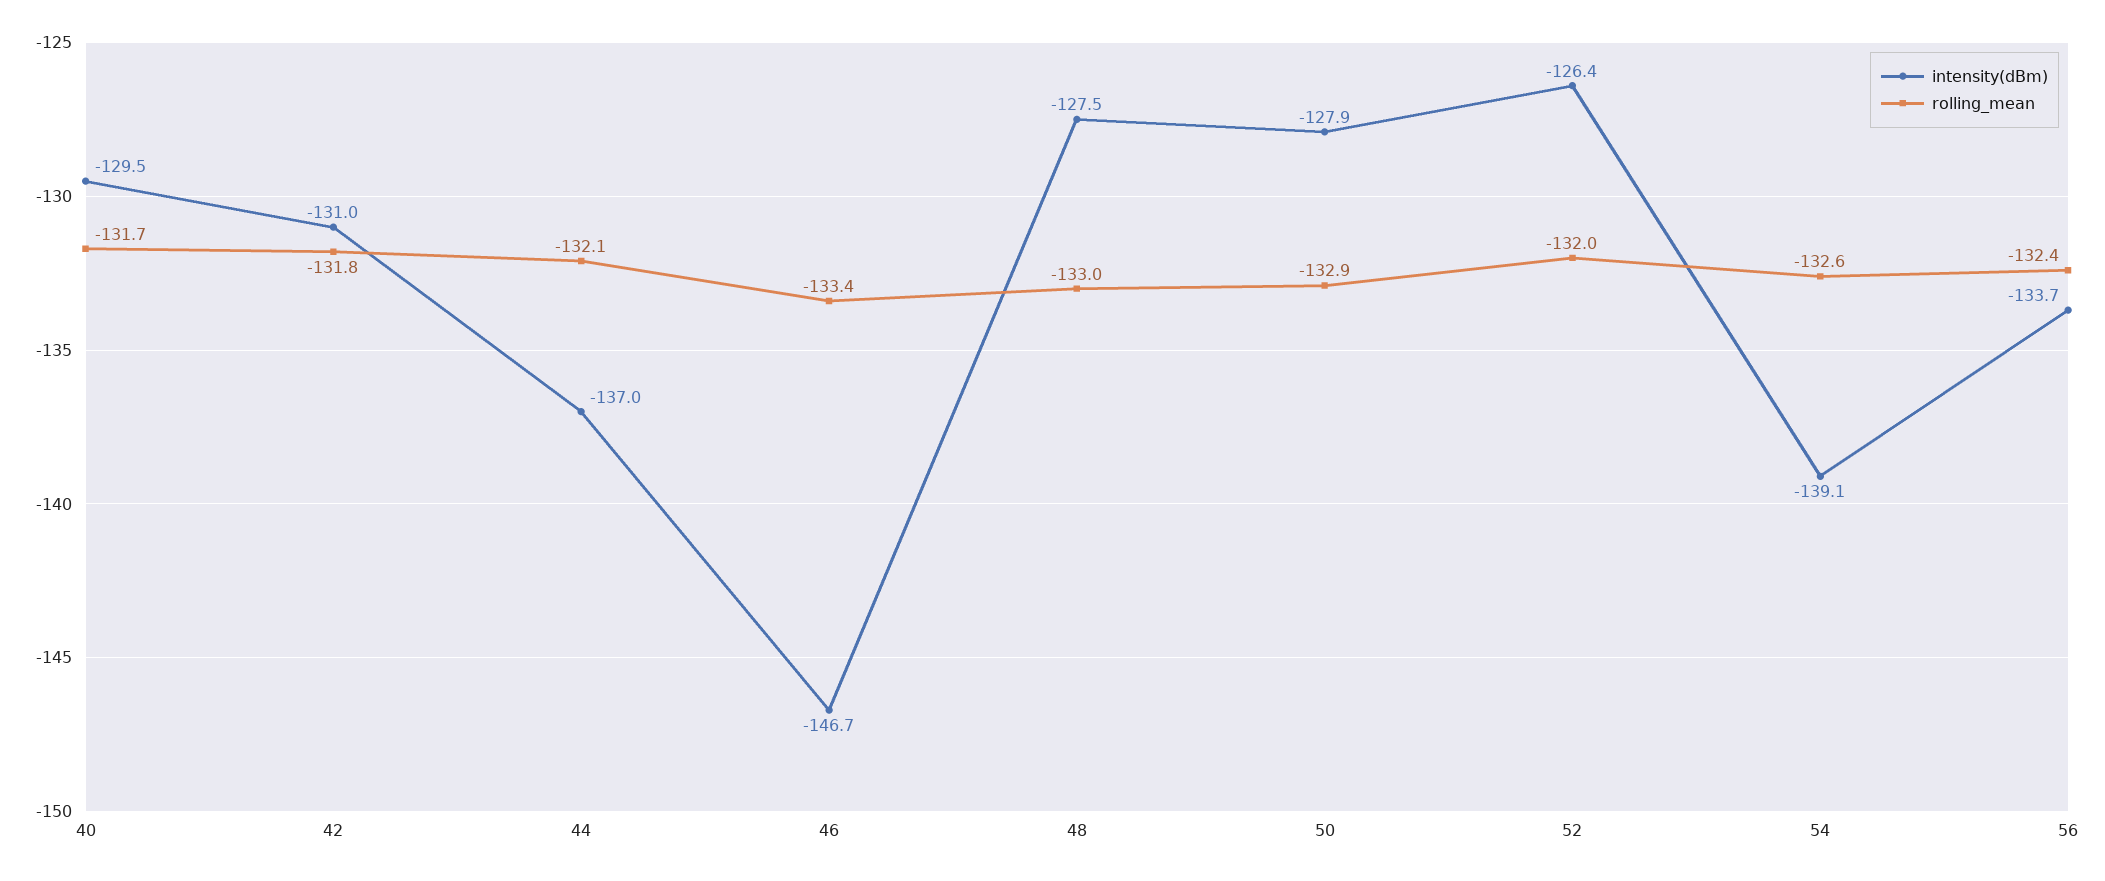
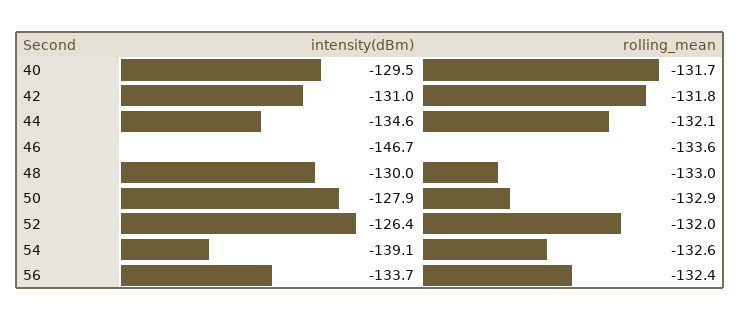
intensity(dBm), 44: -137 -> -134.6
rolling_mean, 46: -133.4 -> -133.6
intensity(dBm), 48: -127.5 -> -130

